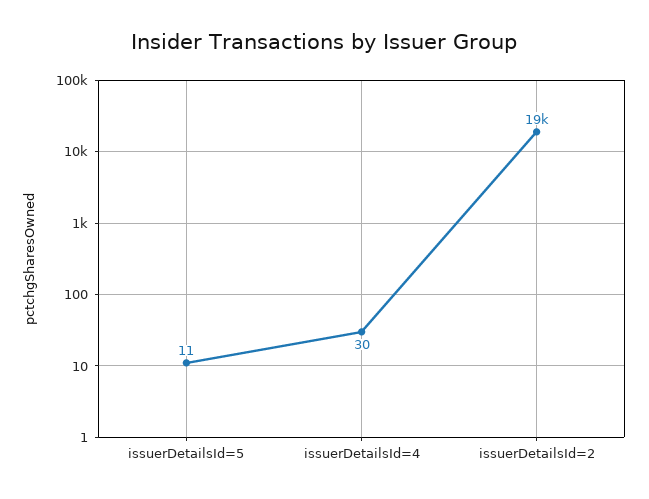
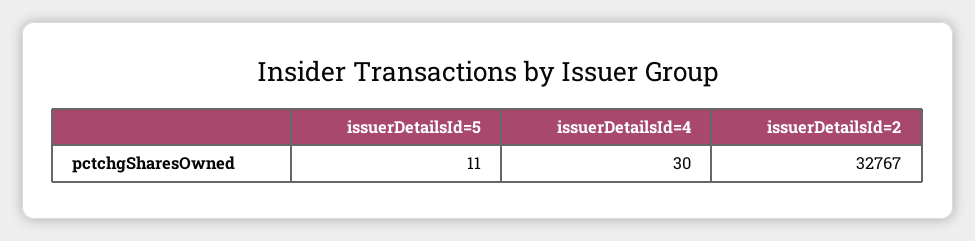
issuerDetailsId=2: 19000 -> 32767

